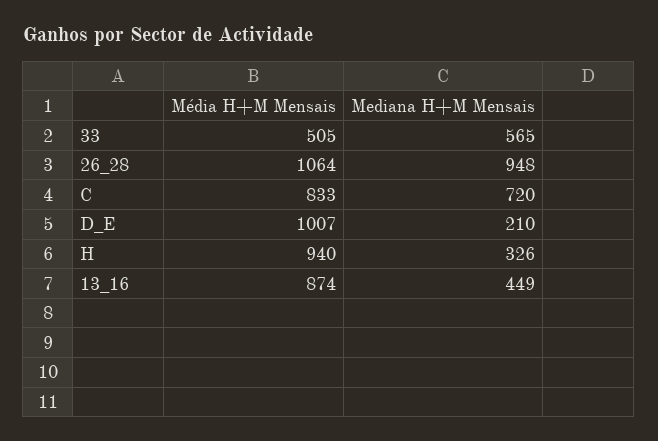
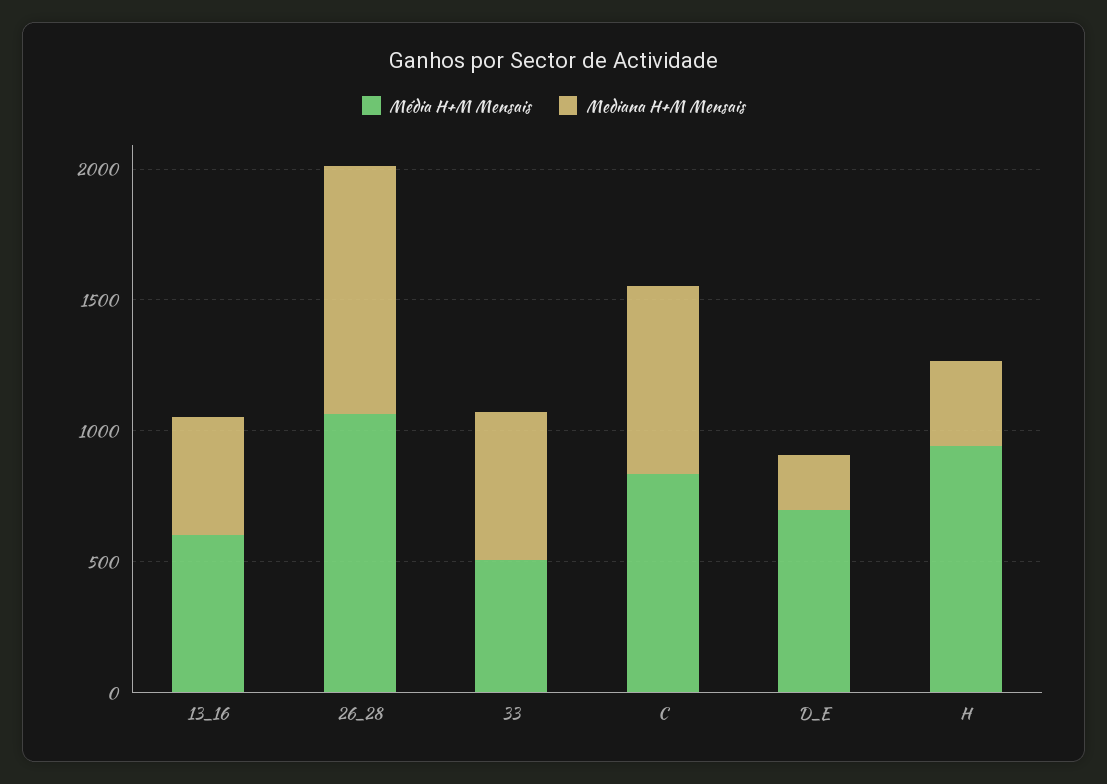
Média H+M Mensais, D_E: 1007 -> 700
Média H+M Mensais, 13_16: 874 -> 600

